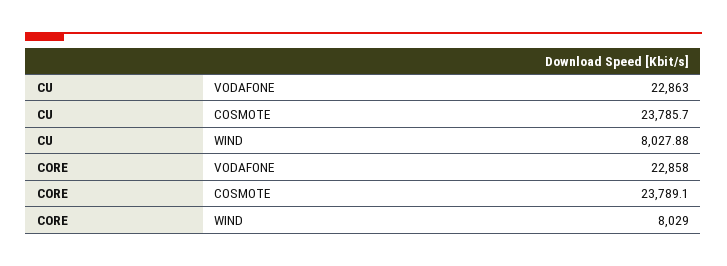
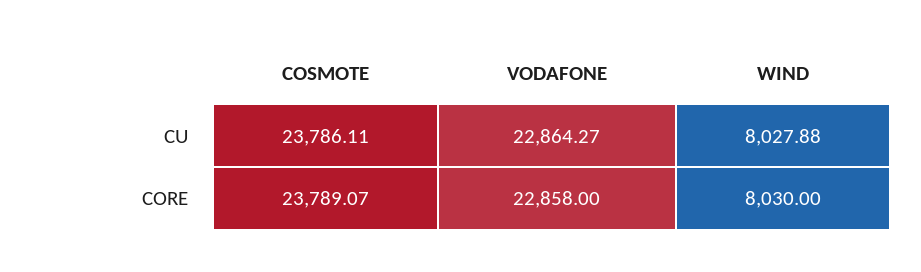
CU, VODAFONE: 22863 -> 22864.27
CU, COSMOTE: 23785.7 -> 23786.11
CORE, WIND: 8029 -> 8030

